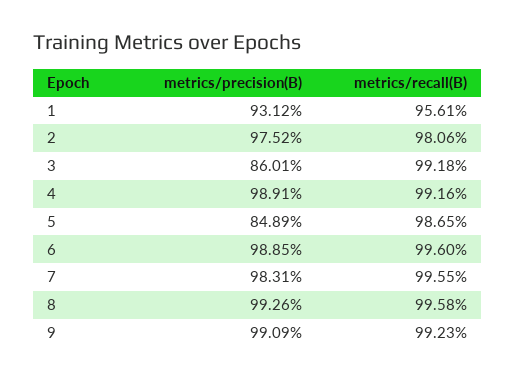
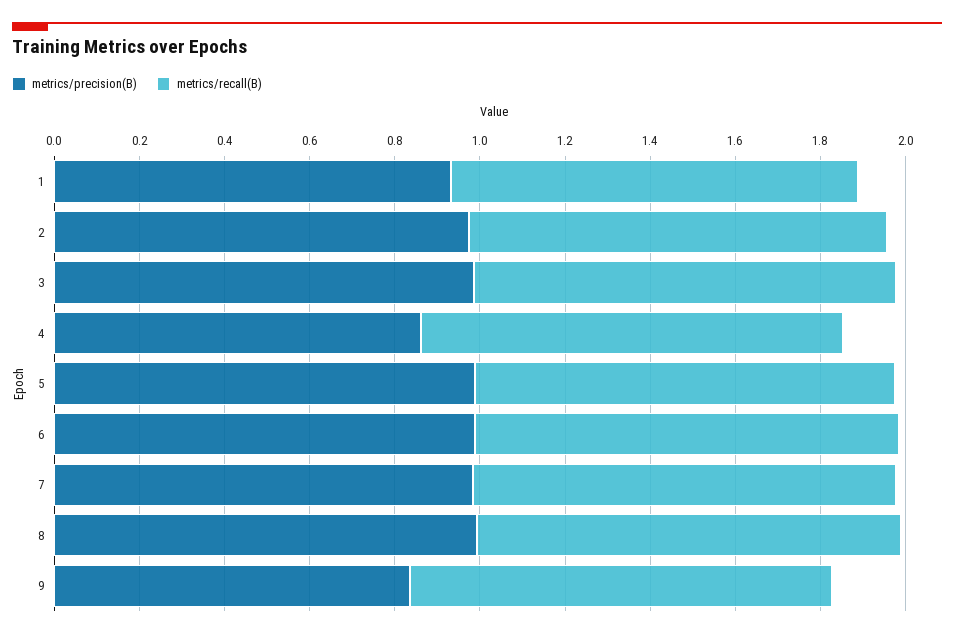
metrics/precision(B), 3: 0.8601 -> 1
metrics/precision(B), 4: 0.9891 -> 0.85
metrics/precision(B), 5: 0.8489 -> 1
metrics/precision(B), 9: 0.9909 -> 0.85

